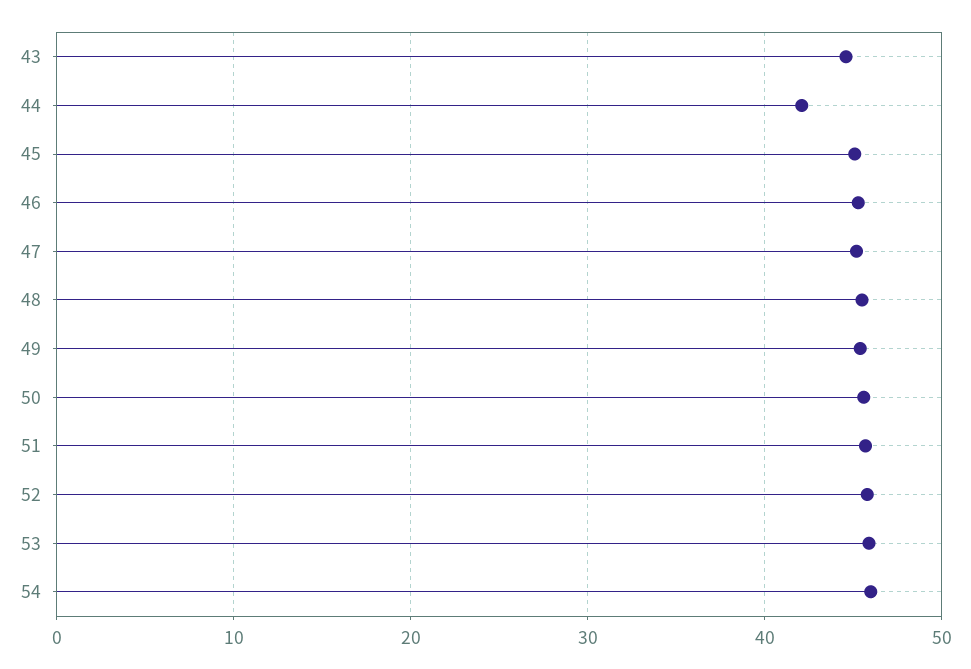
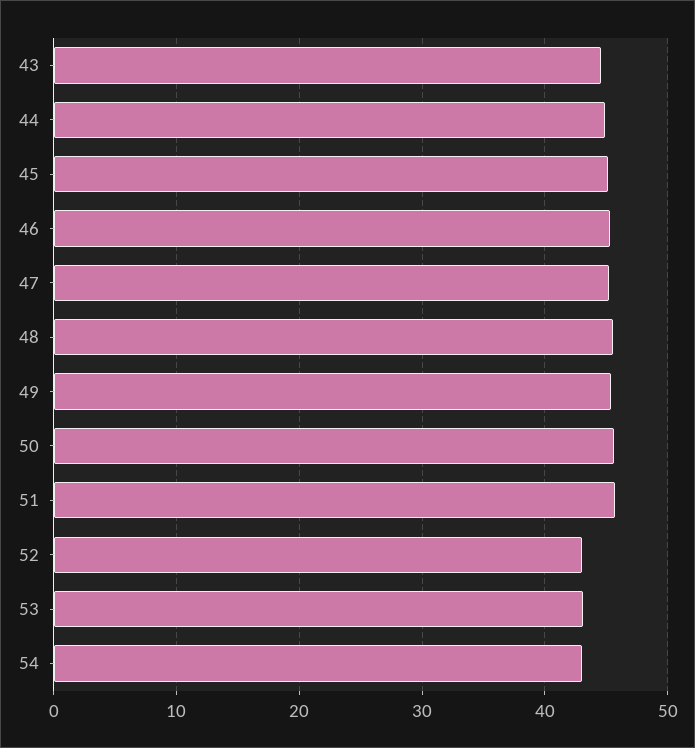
44: 42 -> 45
52: 46 -> 43
53: 46 -> 43
54: 46 -> 43

